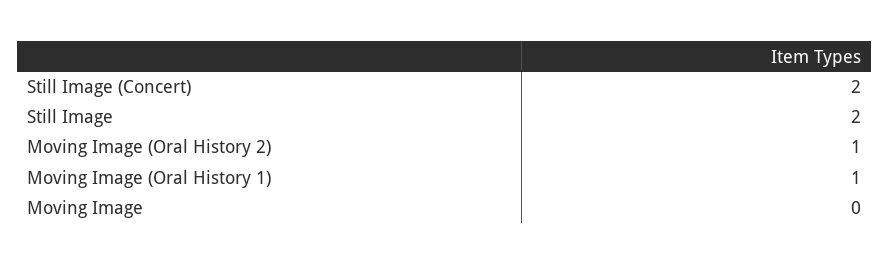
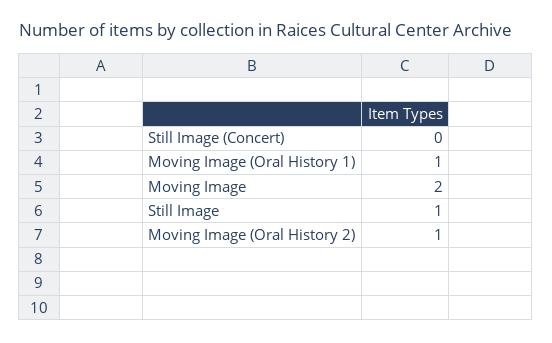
Still Image (Concert): 2 -> 0
Still Image: 2 -> 1
Moving Image: 0 -> 2

